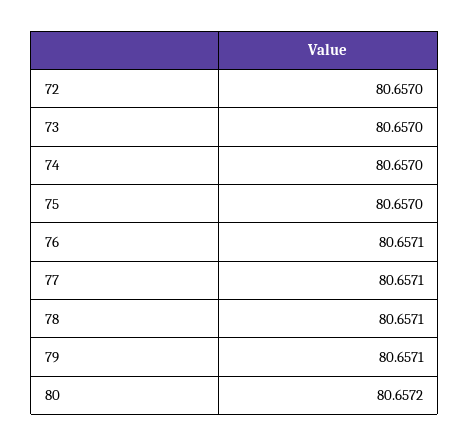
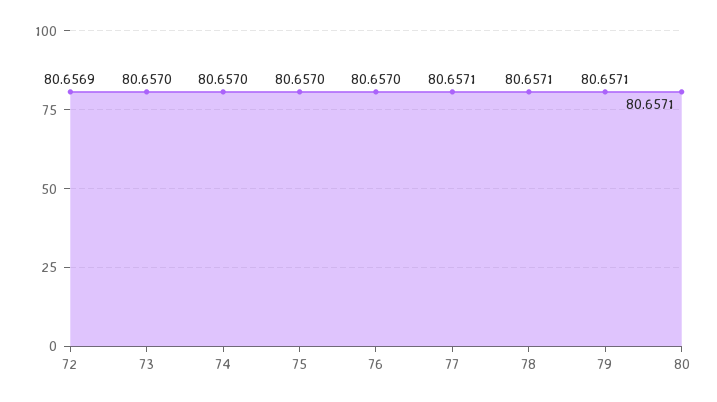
72: 80.657 -> 80.6569
76: 80.6571 -> 80.657
80: 80.6572 -> 80.6571

